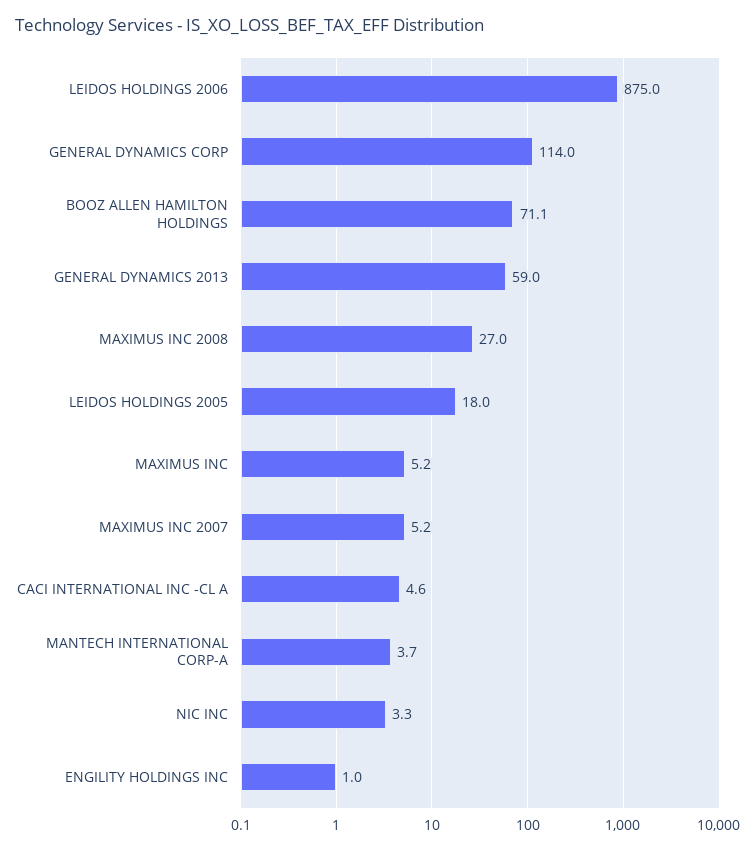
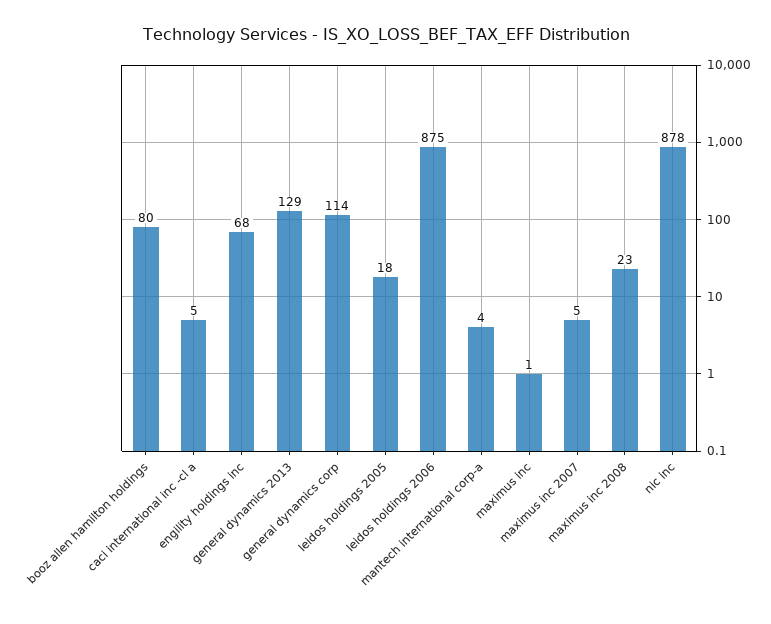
BOOZ ALLEN HAMILTON HOLDINGS: 71.1 -> 80
GENERAL DYNAMICS 2013: 59 -> 129
MAXIMUS INC 2008: 27 -> 23
MAXIMUS INC: 5.2 -> 1
NIC INC: 3.3 -> 878
ENGILITY HOLDINGS INC: 1 -> 68

